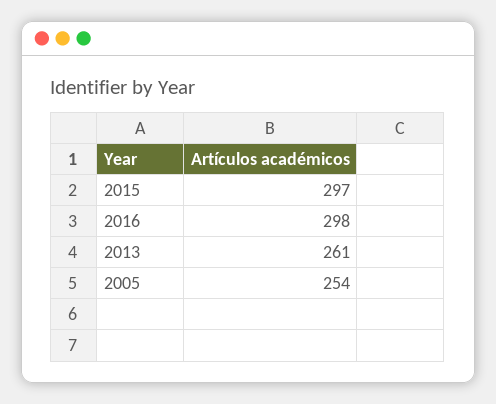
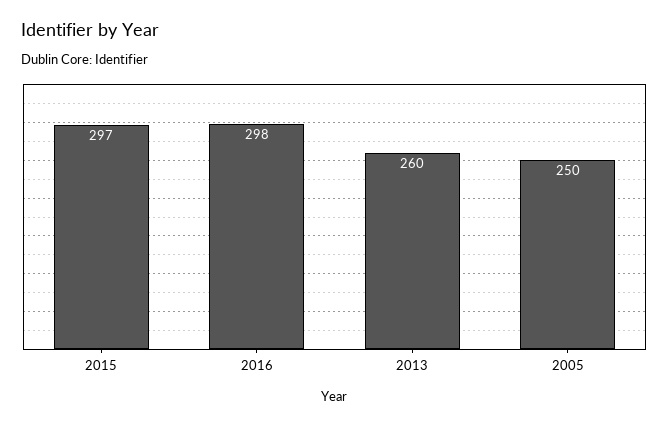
2013: 261 -> 260
2005: 254 -> 250

